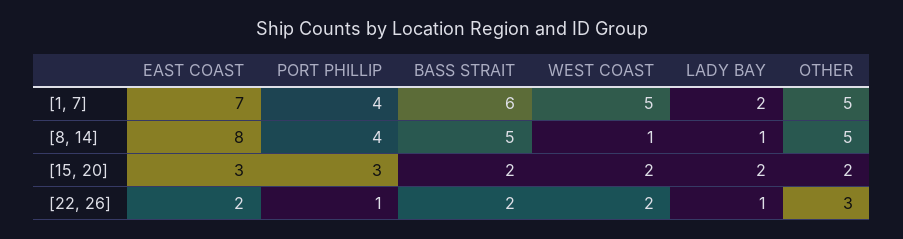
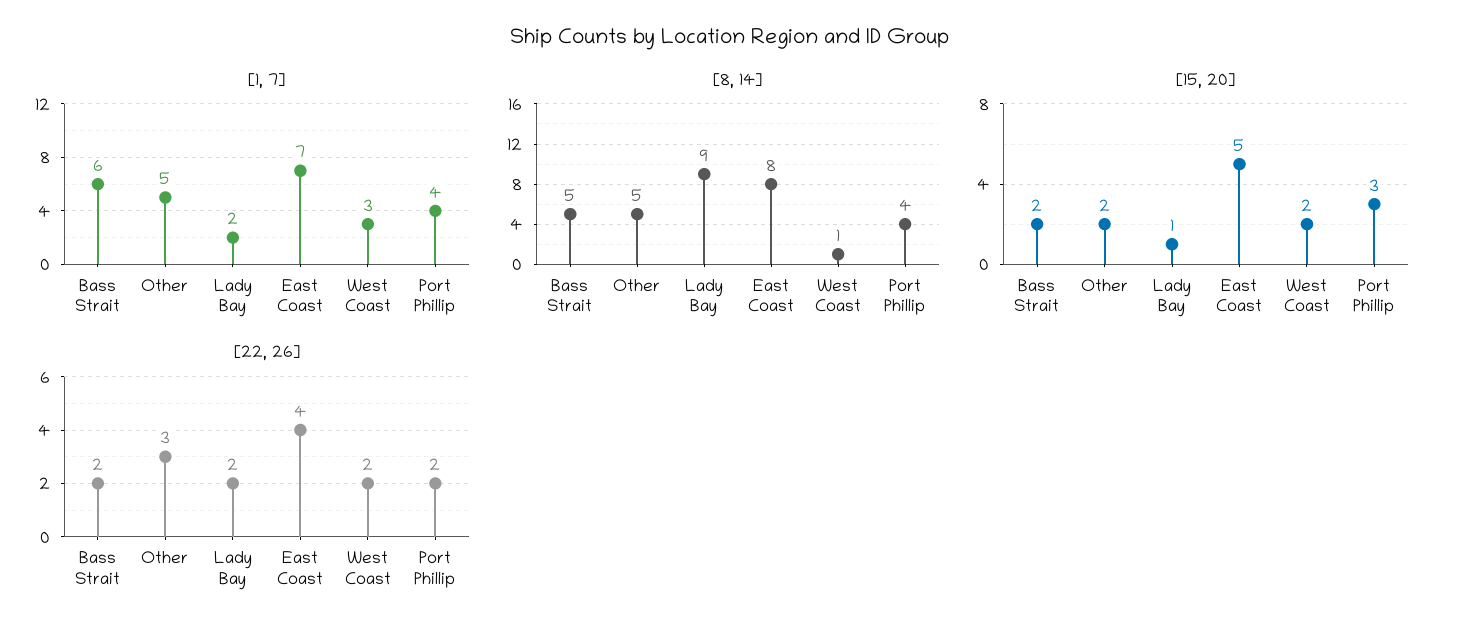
[1, 7], WEST COAST: 5 -> 3
[8, 14], LADY BAY: 1 -> 9
[15, 20], EAST COAST: 3 -> 5
[15, 20], LADY BAY: 2 -> 1
[22, 26], EAST COAST: 2 -> 4
[22, 26], PORT PHILLIP: 1 -> 2
[22, 26], LADY BAY: 1 -> 2

